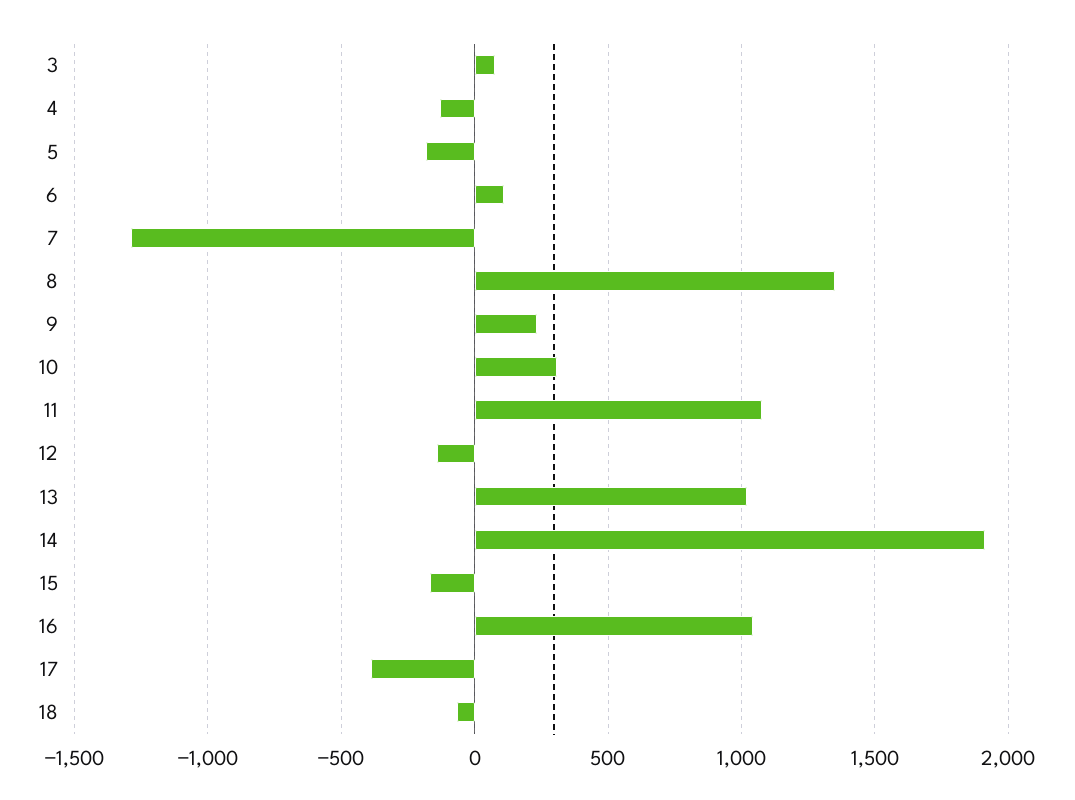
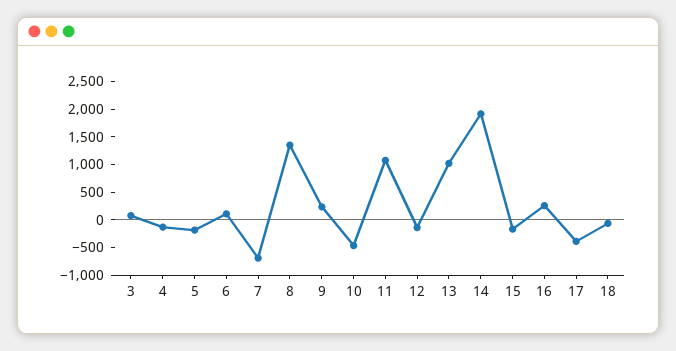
7: -1300 -> -750
10: 300 -> -500
16: 1050 -> 250

